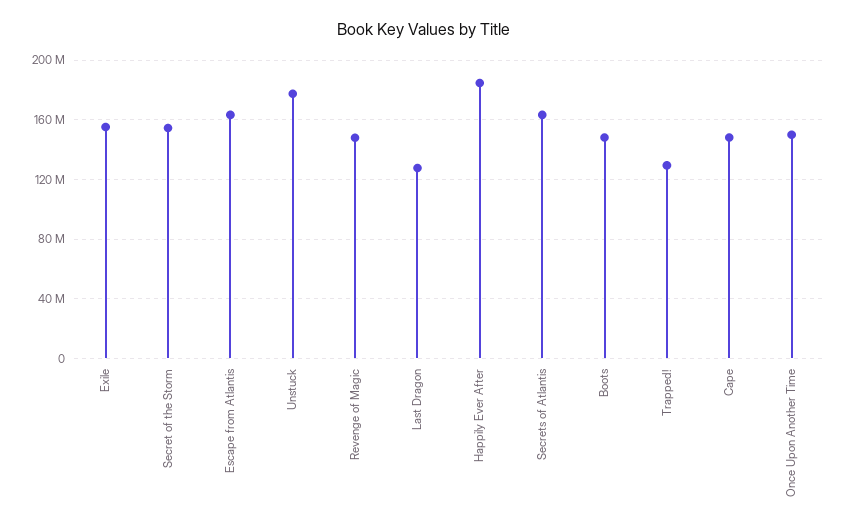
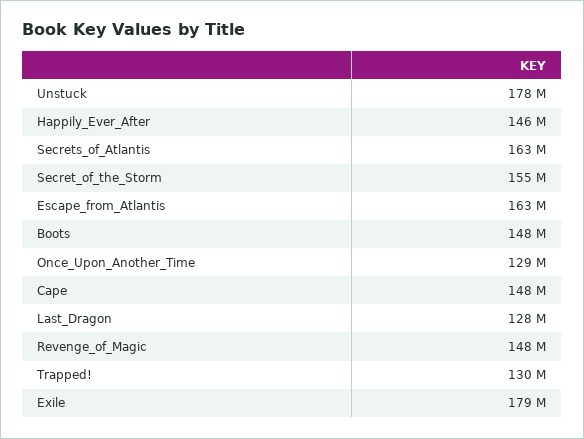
Exile: 155000000 -> 179000000
Happily Ever After: 185000000 -> 146000000
Once Upon Another Time: 150000000 -> 129000000

